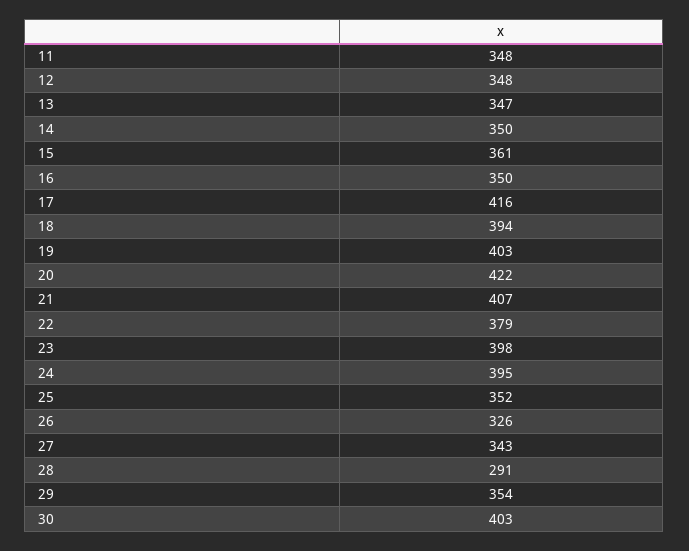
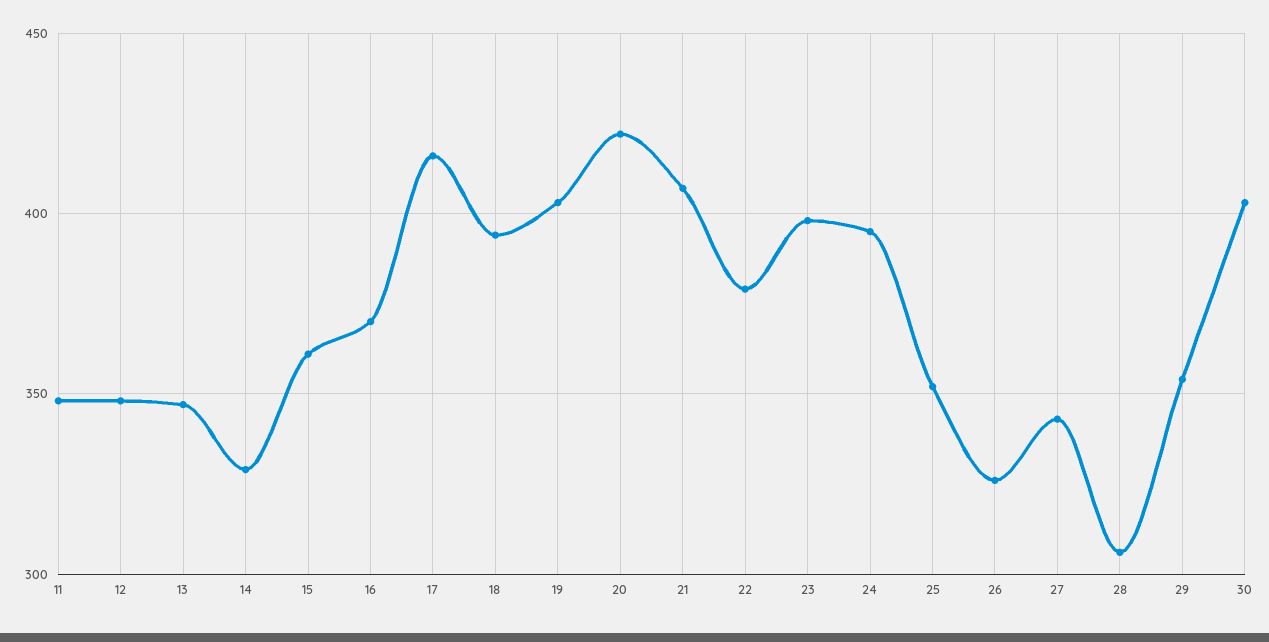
14: 350 -> 330
16: 350 -> 370
28: 291 -> 305

